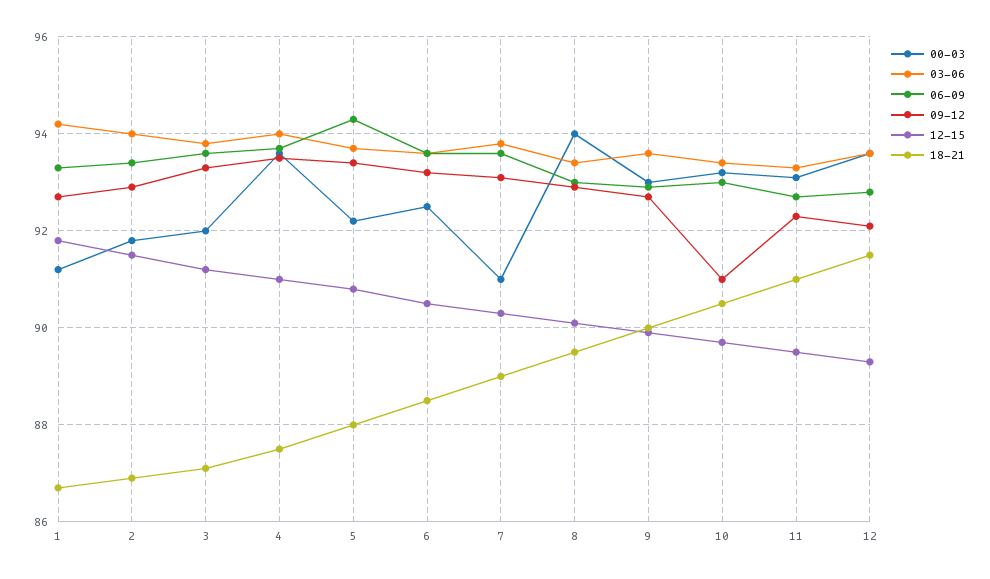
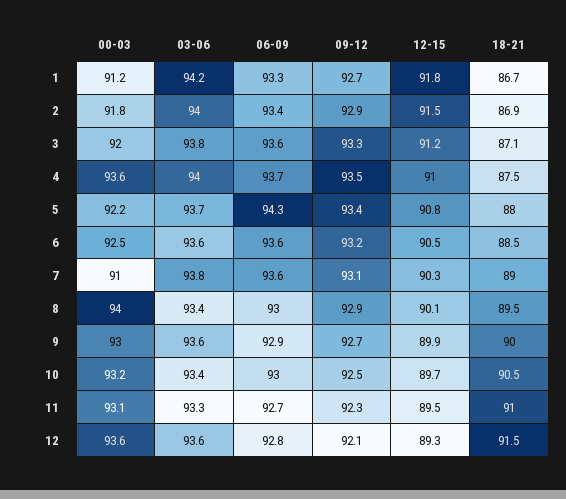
09-12, 10: 91 -> 92.5

